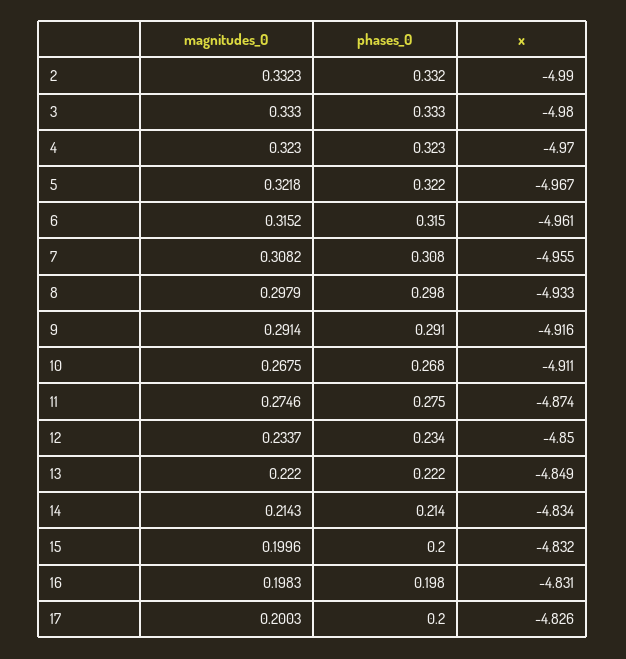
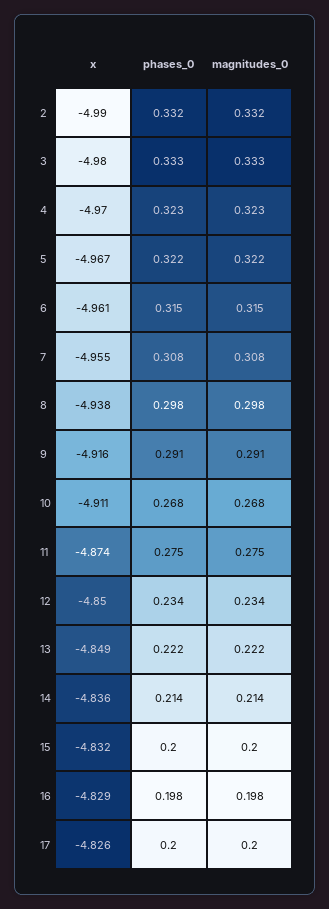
x, 8: -4.933 -> -4.938
x, 14: -4.834 -> -4.836
x, 16: -4.831 -> -4.829

